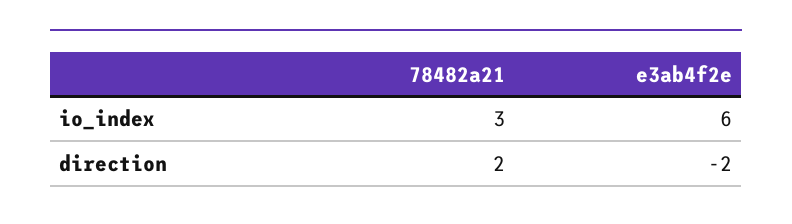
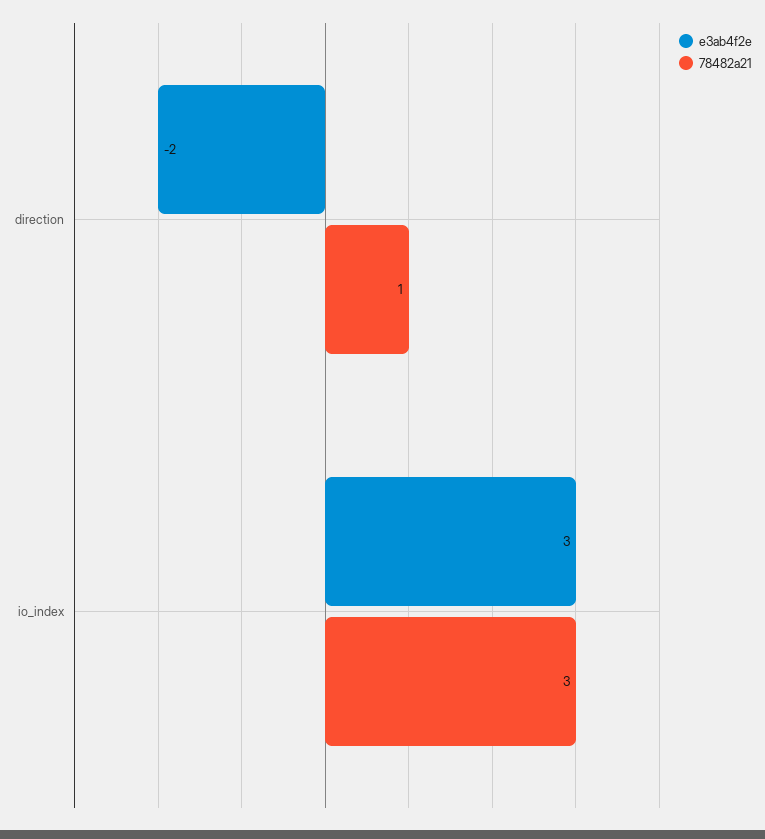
e3ab4f2e, io_index: 6 -> 3
78482a21, direction: 2 -> 1

